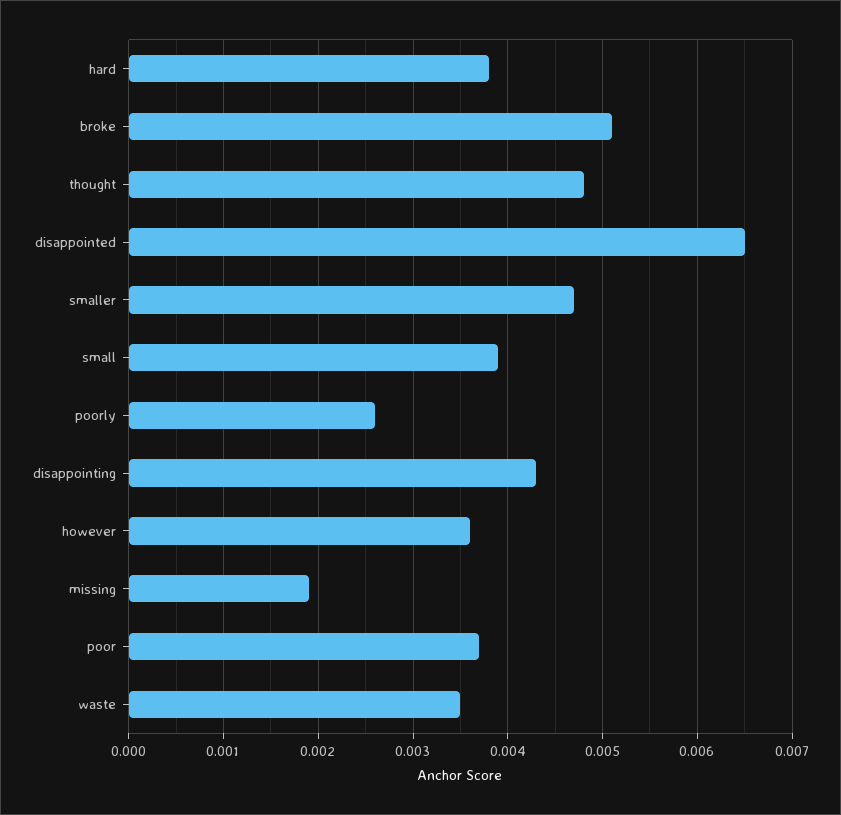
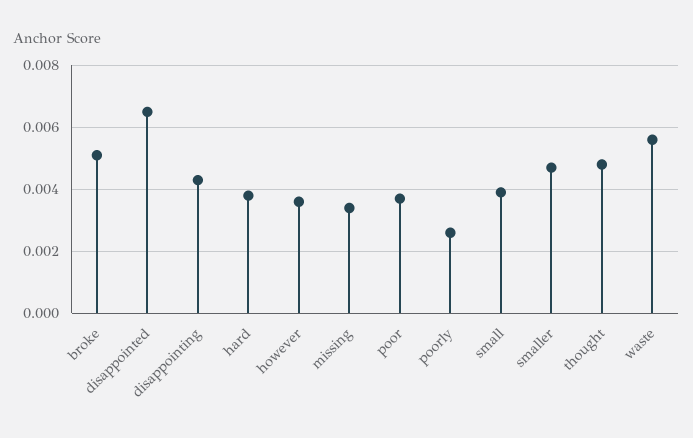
missing: 0.0019 -> 0.0035
waste: 0.0035 -> 0.0055

